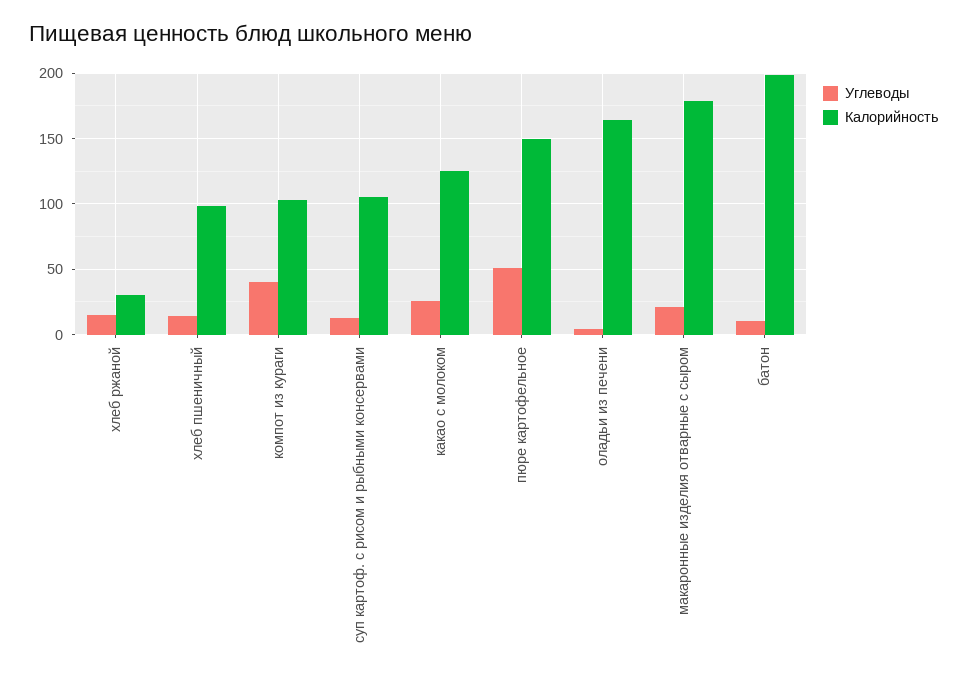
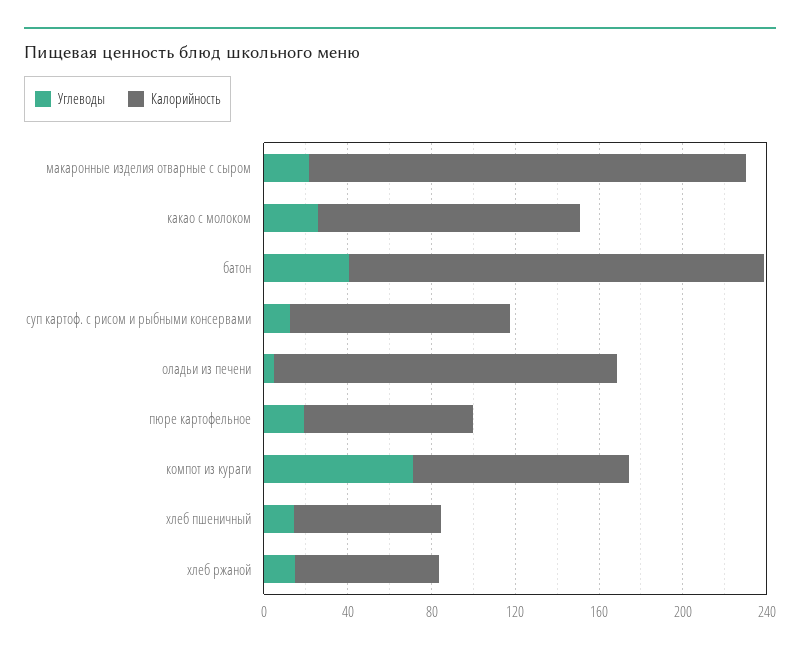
Калорийность, хлеб ржаной: 30 -> 70
Калорийность, хлеб пшеничный: 100 -> 70
Углеводы, компот из кураги: 40 -> 70
Углеводы, пюре картофельное: 50 -> 20
Калорийность, пюре картофельное: 150 -> 80
Калорийность, макаронные изделия отварные с сыром: 180 -> 210
Углеводы, батон: 10 -> 40

